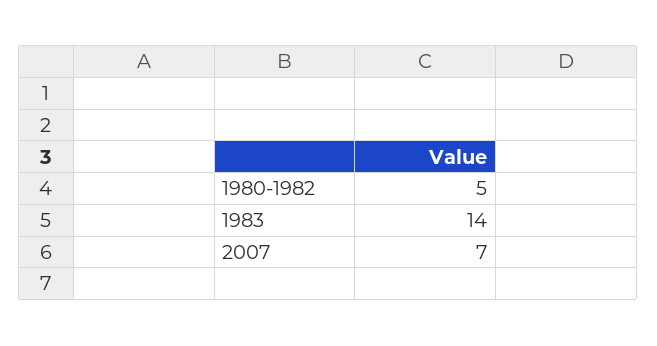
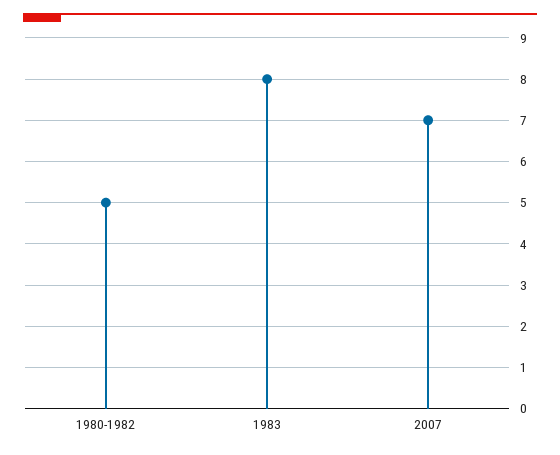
1983: 14 -> 8

